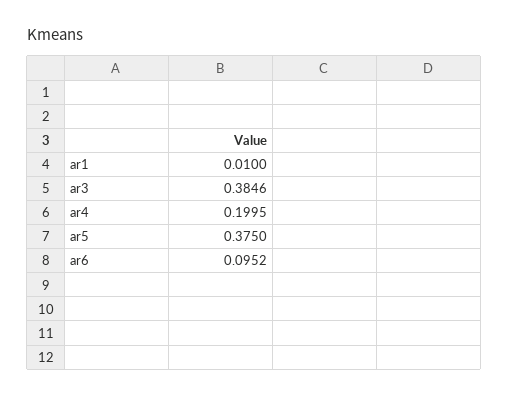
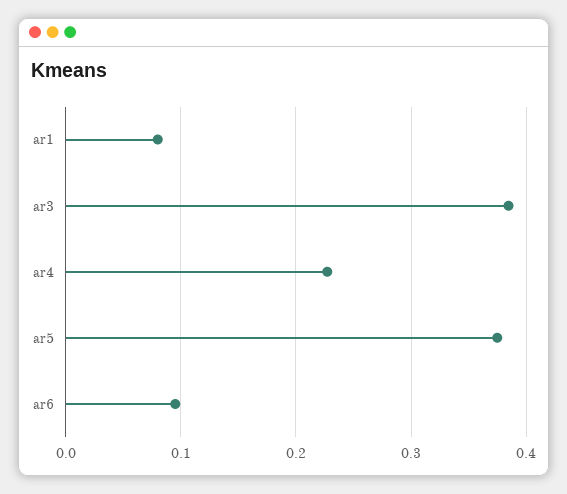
ar1: 0.01 -> 0.08
ar4: 0.1995 -> 0.23

